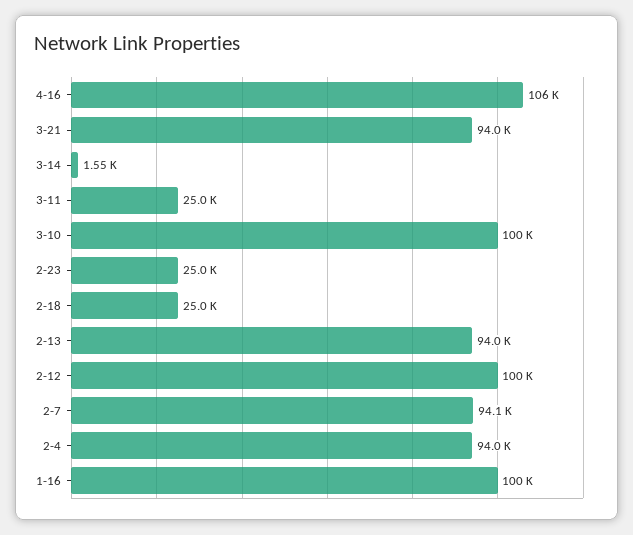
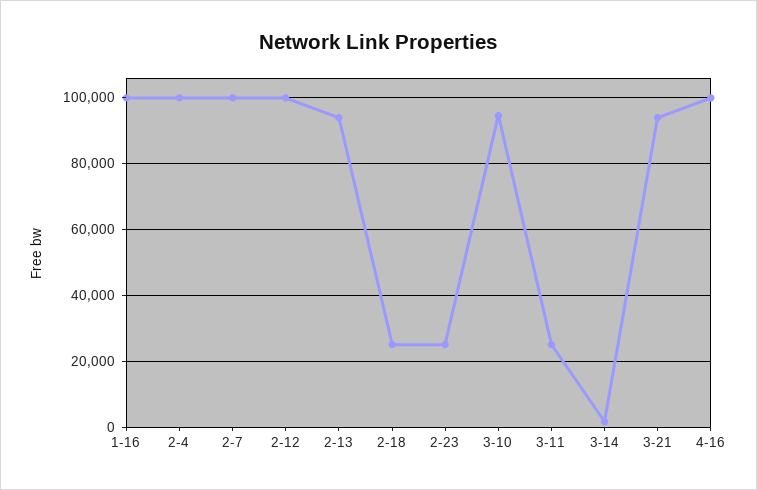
4-16: 106000 -> 100000
3-10: 100000 -> 94000
2-7: 94100 -> 100000
2-4: 94000 -> 100000

